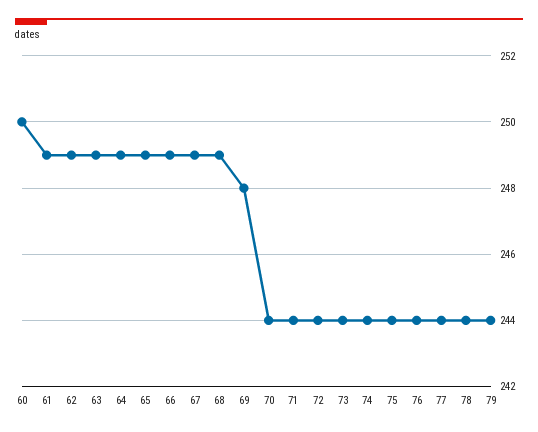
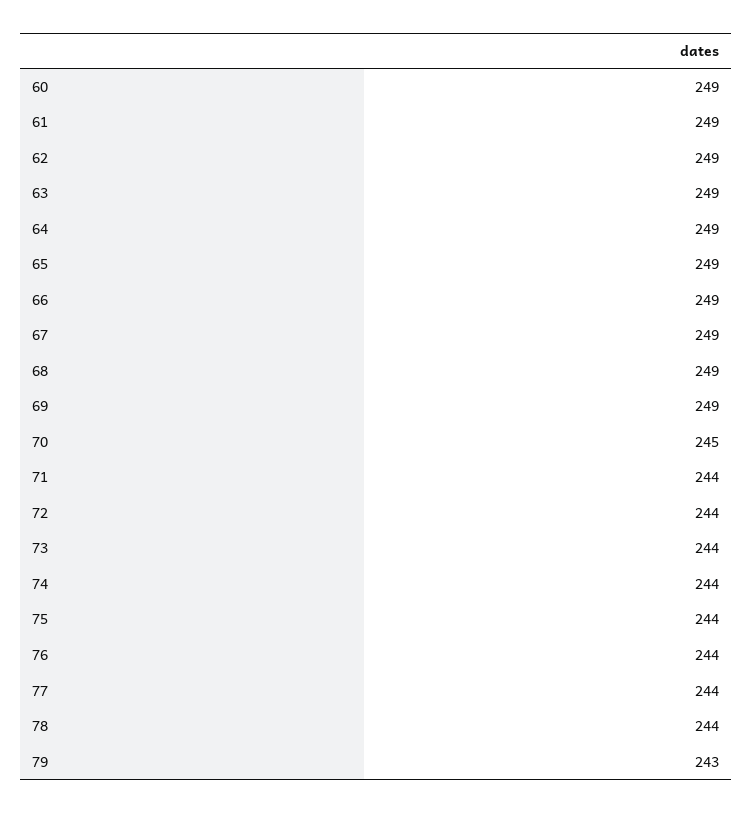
60: 250 -> 249
69: 248 -> 249
70: 244 -> 245
79: 244 -> 243

